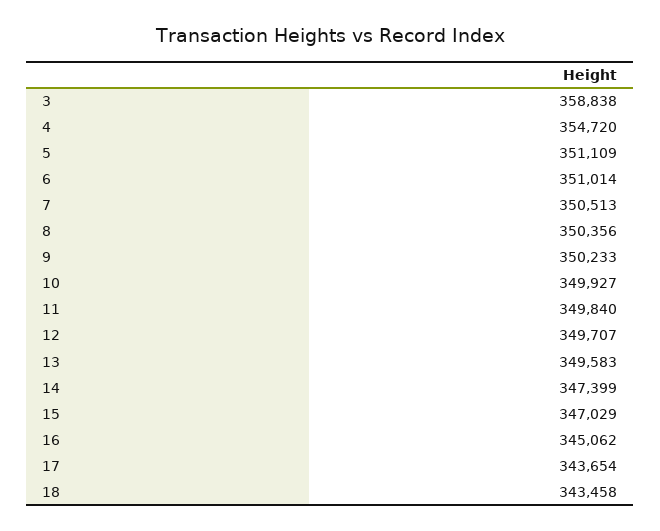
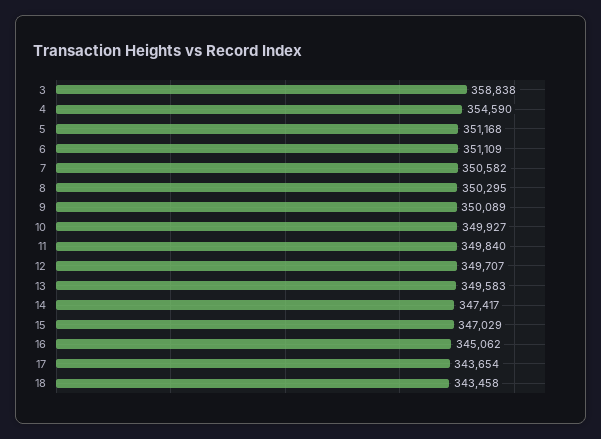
4: 354720 -> 354590
5: 351109 -> 351168
6: 351014 -> 351109
7: 350513 -> 350582
8: 350356 -> 350295
9: 350233 -> 350089
14: 347399 -> 347417

